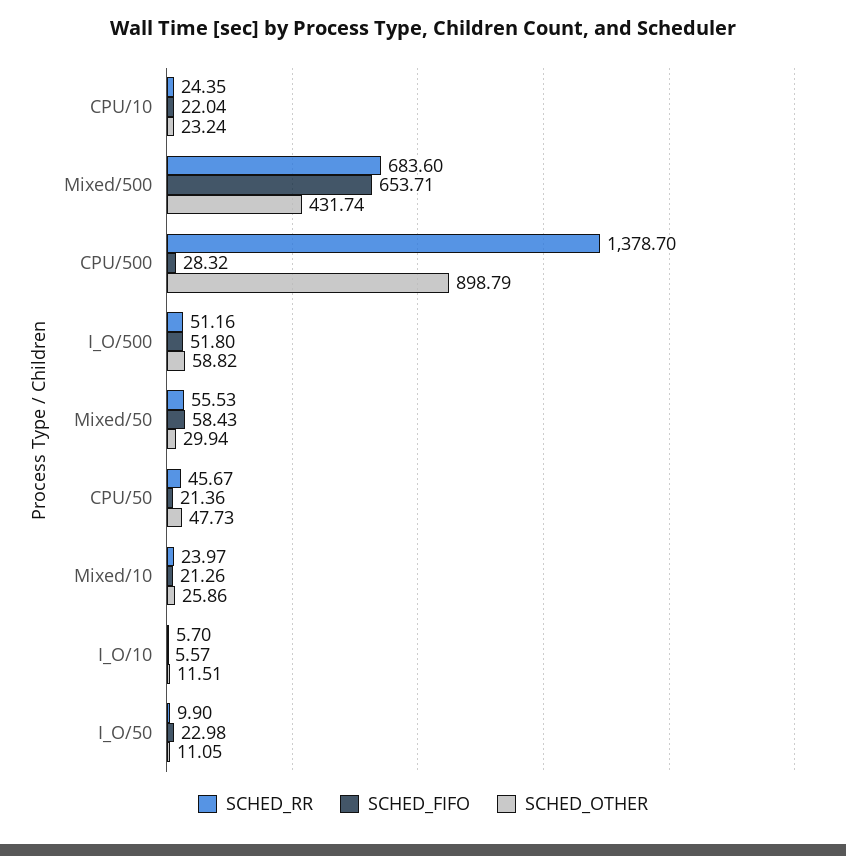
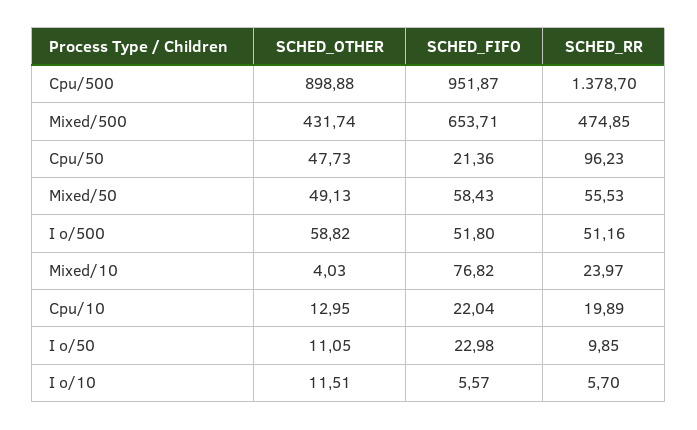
SCHED_RR, CPU/10: 24.35 -> 19.89
SCHED_OTHER, CPU/10: 23.24 -> 12.95
SCHED_RR, Mixed/500: 683.6 -> 474.85
SCHED_FIFO, CPU/500: 28.32 -> 951.87
SCHED_OTHER, CPU/500: 898.79 -> 898.88
SCHED_OTHER, Mixed/50: 29.94 -> 49.13
SCHED_RR, CPU/50: 45.67 -> 96.23
SCHED_FIFO, Mixed/10: 21.26 -> 76.82
SCHED_OTHER, Mixed/10: 25.86 -> 4.03
SCHED_RR, I_O/50: 9.9 -> 9.85

